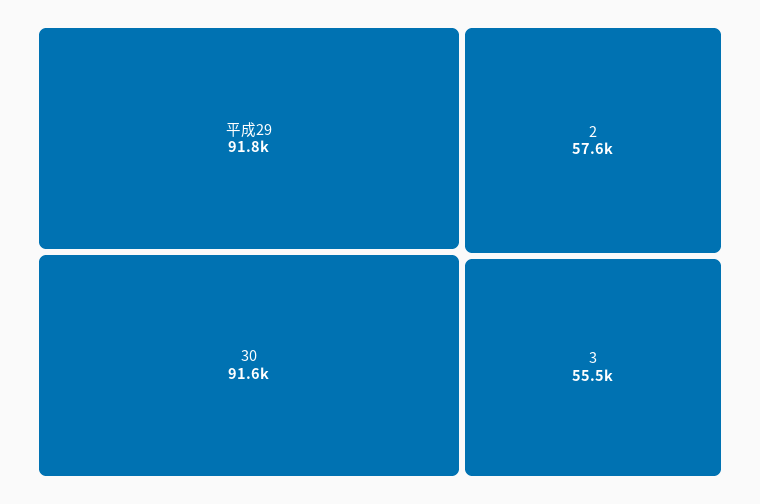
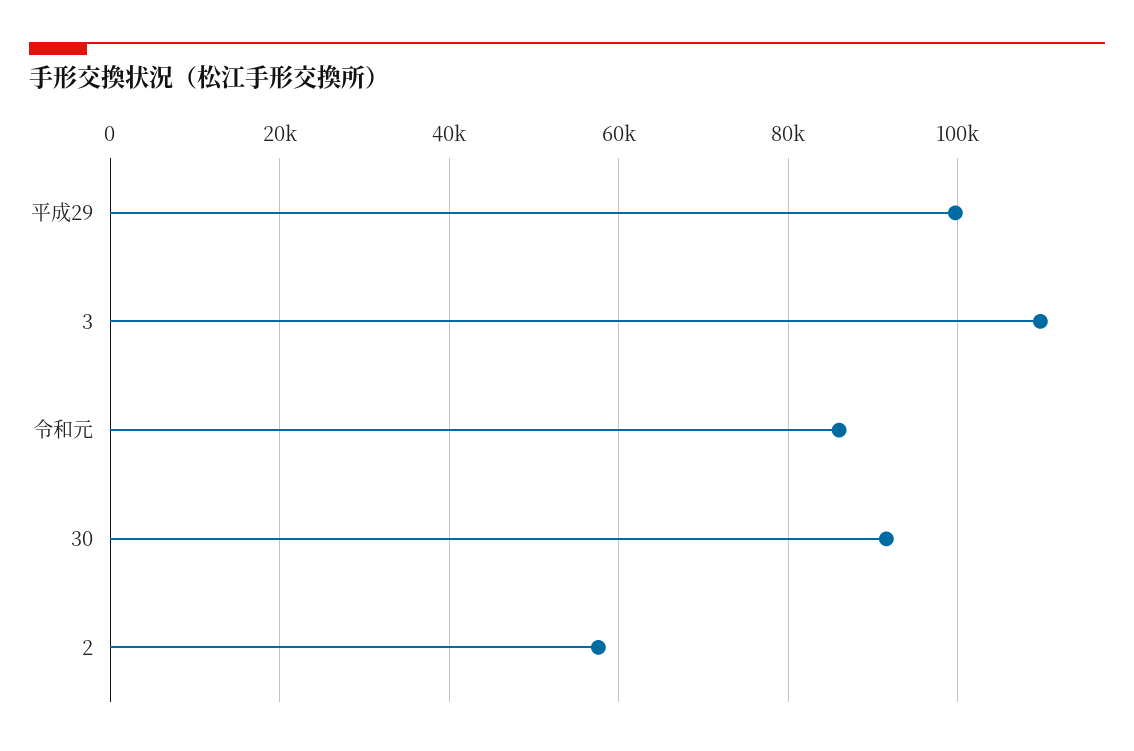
平成29: 91800 -> 100000
3: 55500 -> 110000
令和元: none -> 86000

